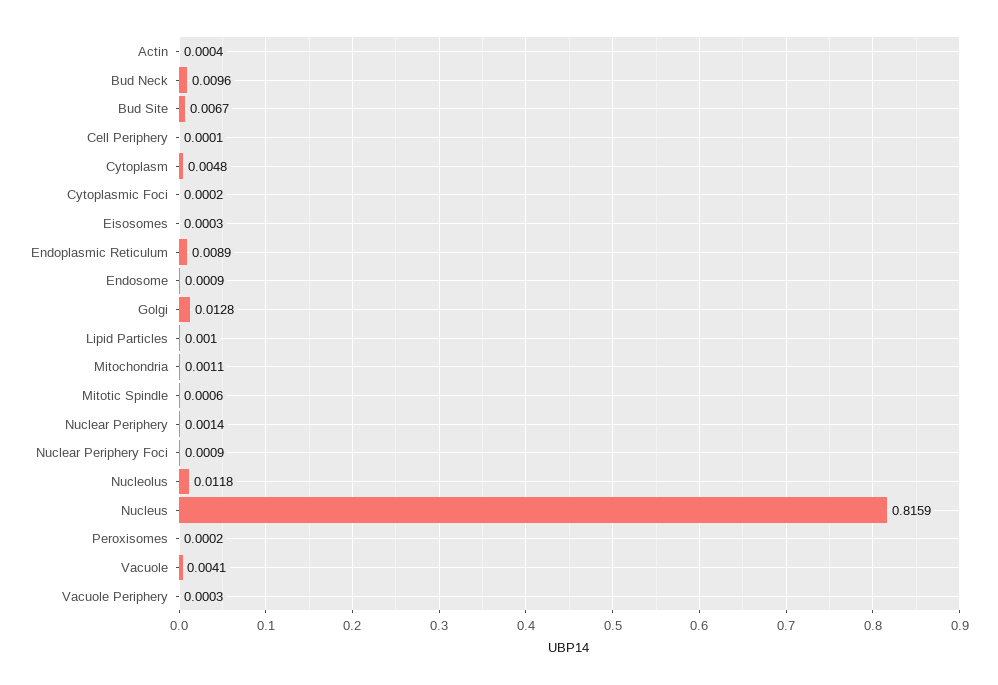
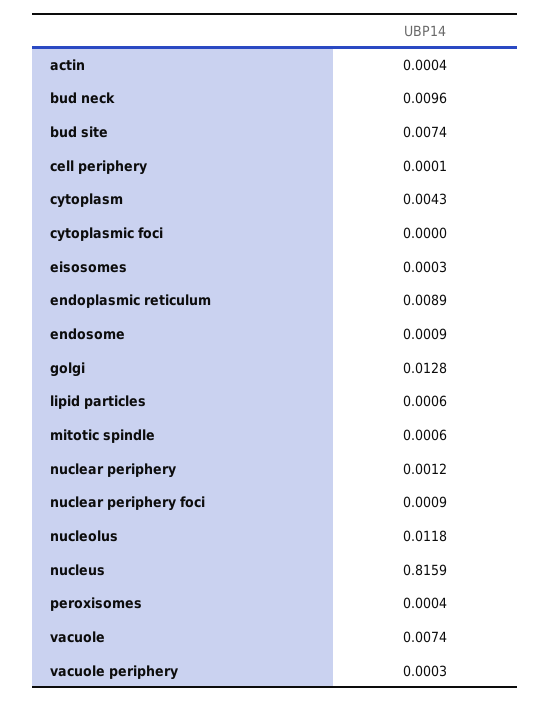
Bud Site: 0.0067 -> 0.0074
Cytoplasm: 0.0048 -> 0.0043
Cytoplasmic Foci: 0.0002 -> 0
Lipid Particles: 0.001 -> 0.0006
Mitochondria: 0.0011 -> none
Nuclear Periphery: 0.0014 -> 0.0012
Peroxisomes: 0.0002 -> 0.0004
Vacuole: 0.0041 -> 0.0074

